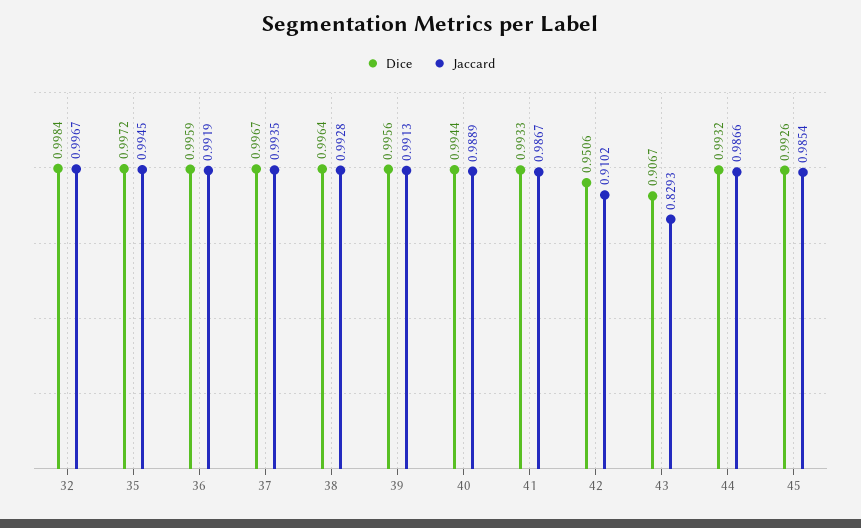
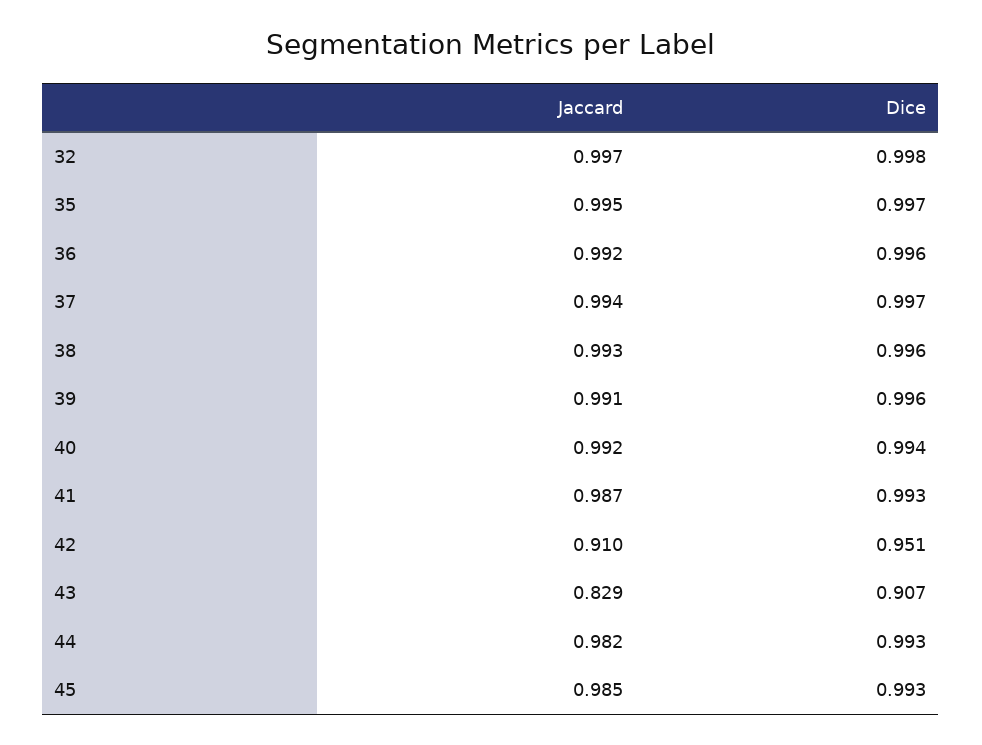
Jaccard, 40: 0.9889 -> 0.992
Jaccard, 44: 0.9866 -> 0.982

